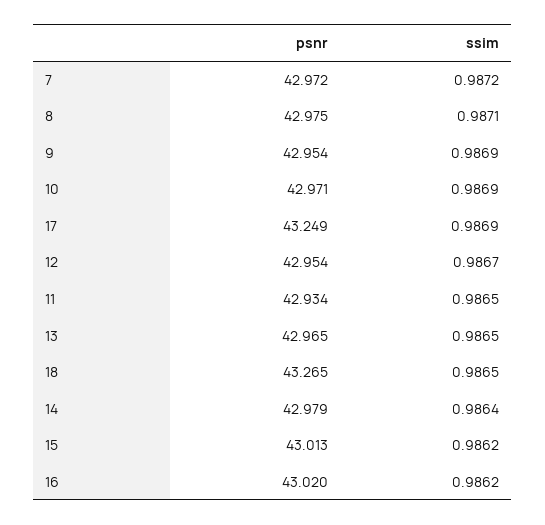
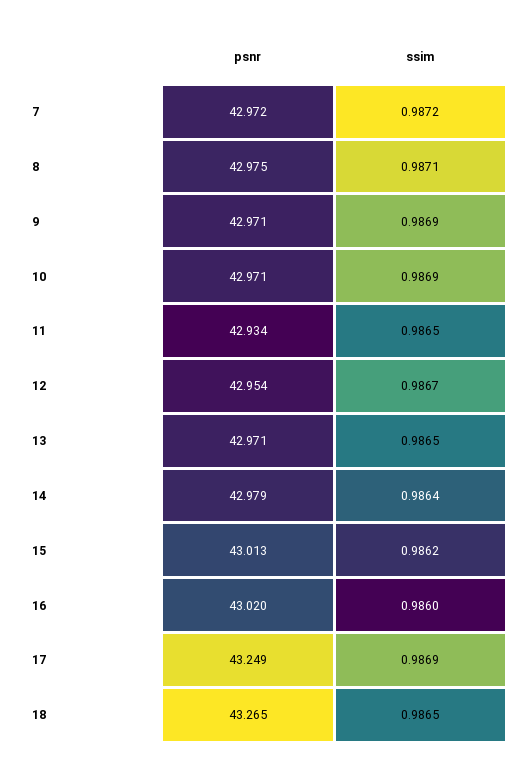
psnr, 9: 42.954 -> 42.971
psnr, 13: 42.965 -> 42.971
ssim, 16: 0.9862 -> 0.986

